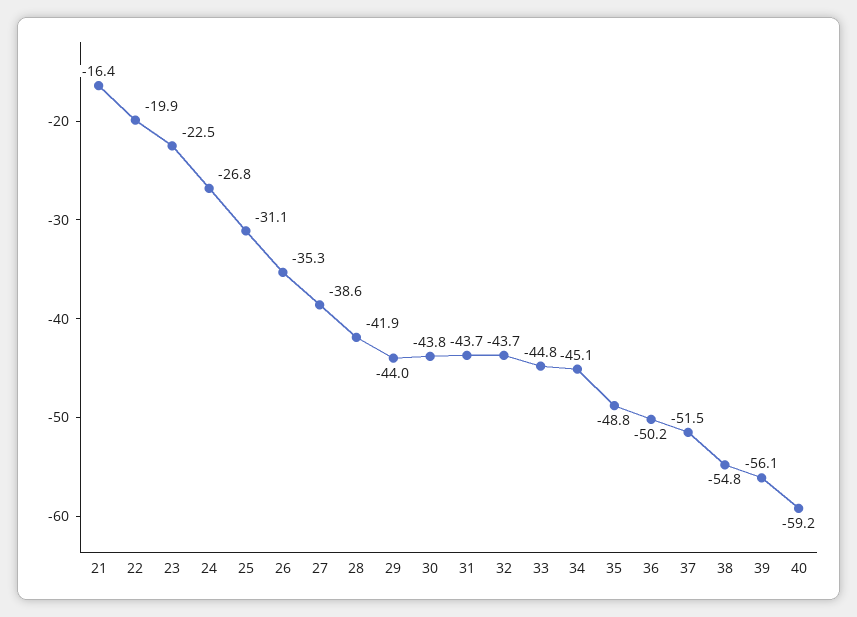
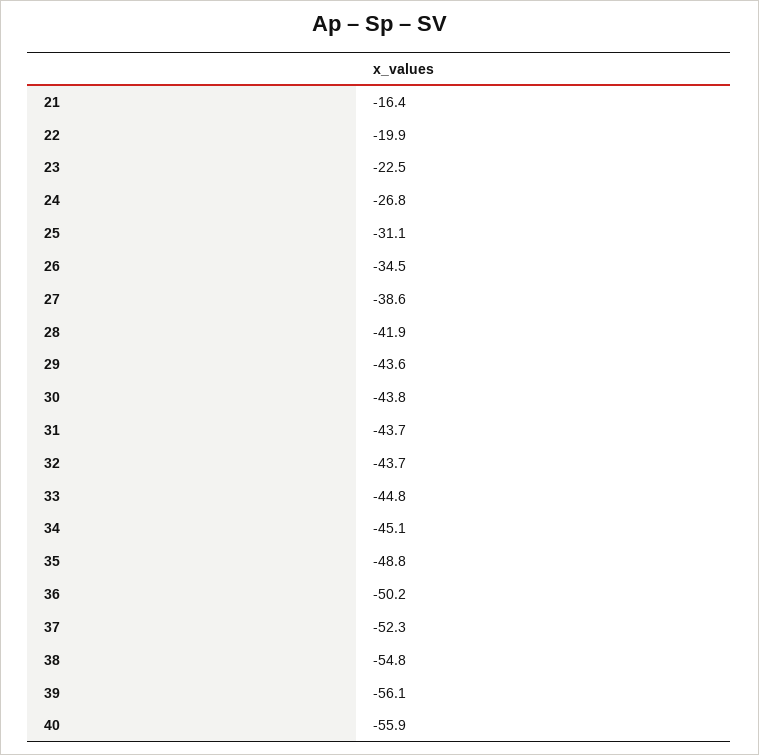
26: -35.3 -> -34.5
29: -44 -> -43.6
37: -51.5 -> -52.3
40: -59.2 -> -55.9

